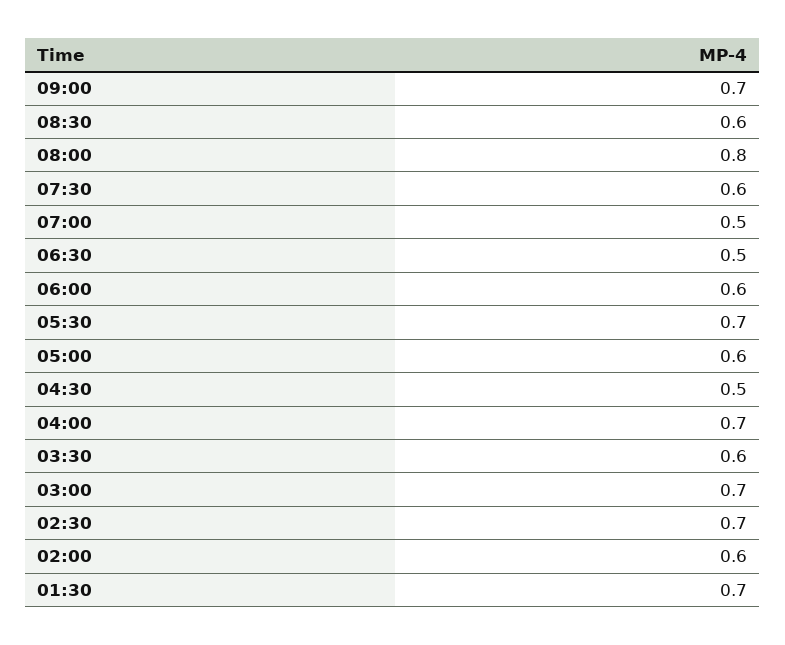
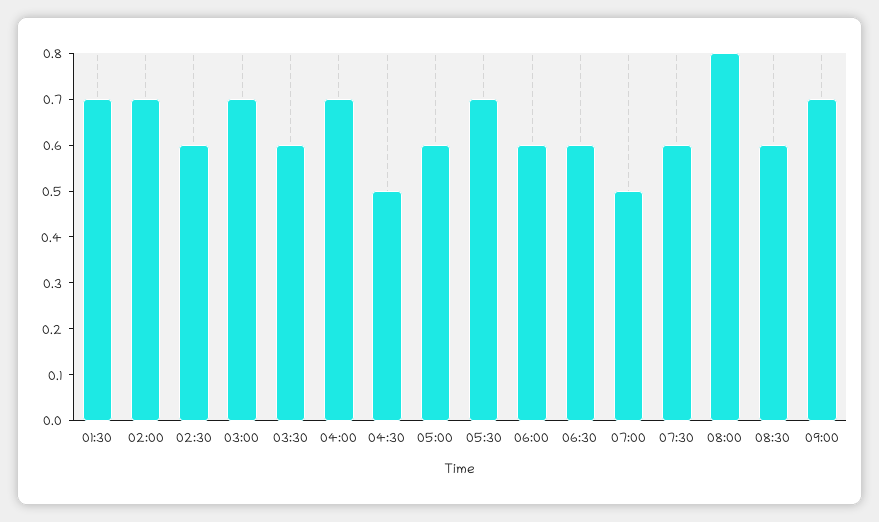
06:30: 0.5 -> 0.6
02:30: 0.7 -> 0.6
02:00: 0.6 -> 0.7

